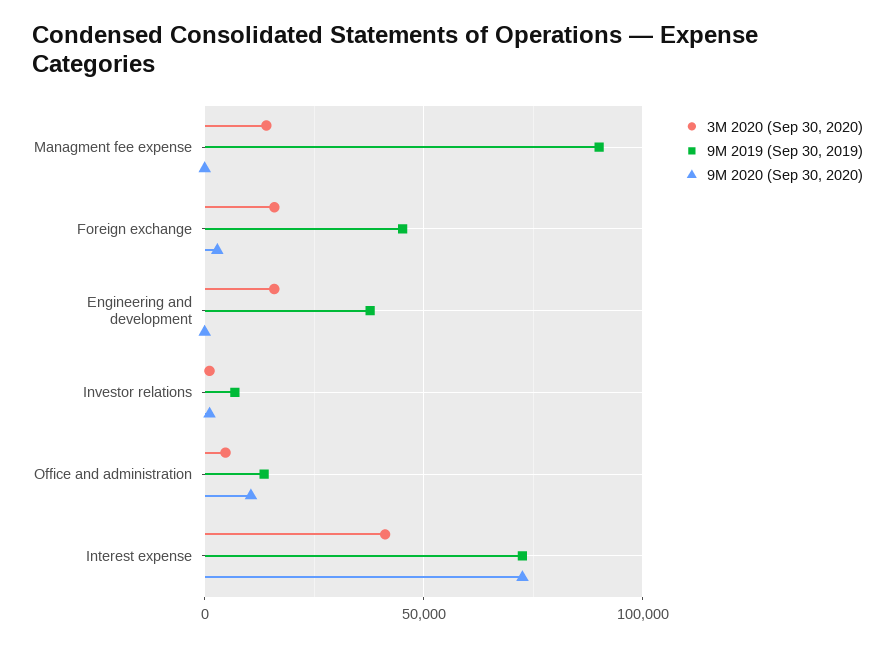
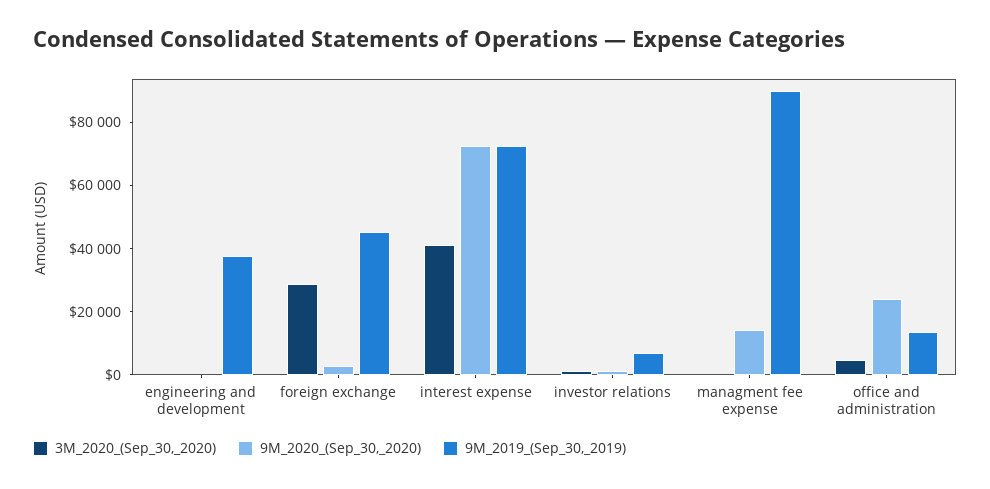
3M 2020 (Sep 30, 2020), Managment fee expense: 15000 -> 0
9M 2020 (Sep 30, 2020), Managment fee expense: 0 -> 15000
3M 2020 (Sep 30, 2020), Foreign exchange: 15000 -> 30000
3M 2020 (Sep 30, 2020), Engineering and development: 15000 -> 0
9M 2020 (Sep 30, 2020), Office and administration: 10000 -> 25000

